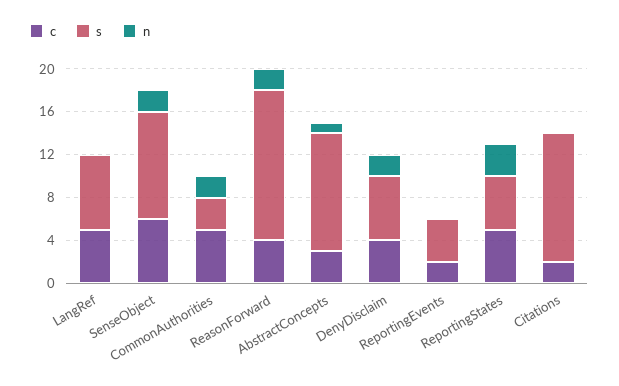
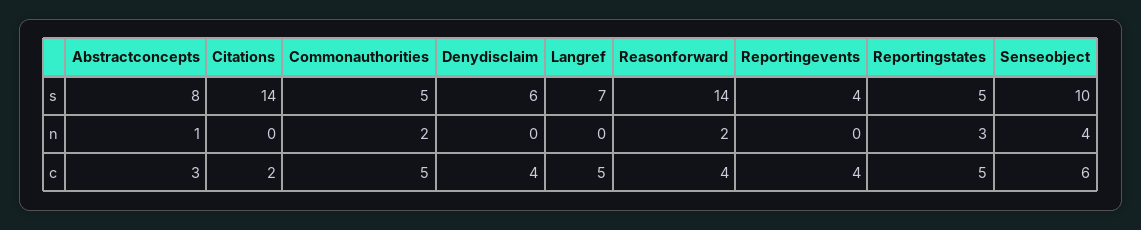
n, SenseObject: 2 -> 4
s, CommonAuthorities: 3 -> 5
s, AbstractConcepts: 11 -> 8
n, DenyDisclaim: 2 -> 0
c, ReportingEvents: 2 -> 4
s, Citations: 12 -> 14

